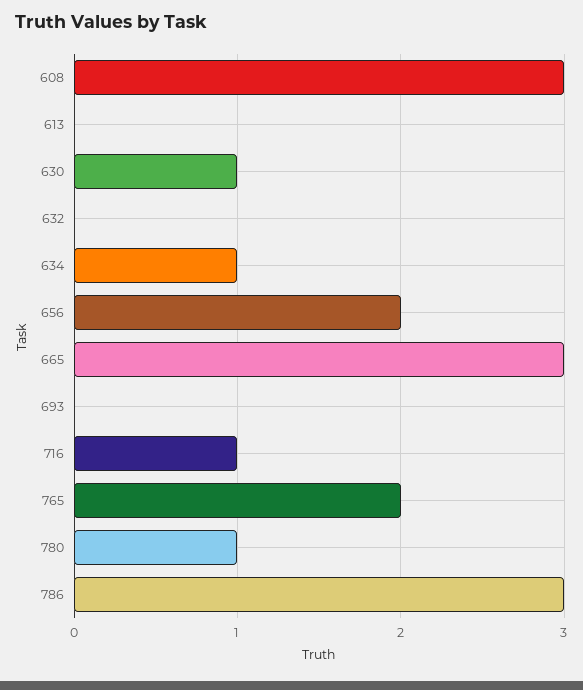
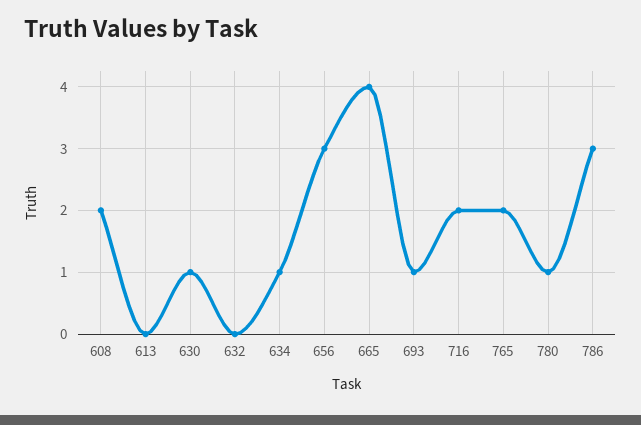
608: 3 -> 2
656: 2 -> 3
665: 3 -> 4
693: 0 -> 1
716: 1 -> 2

